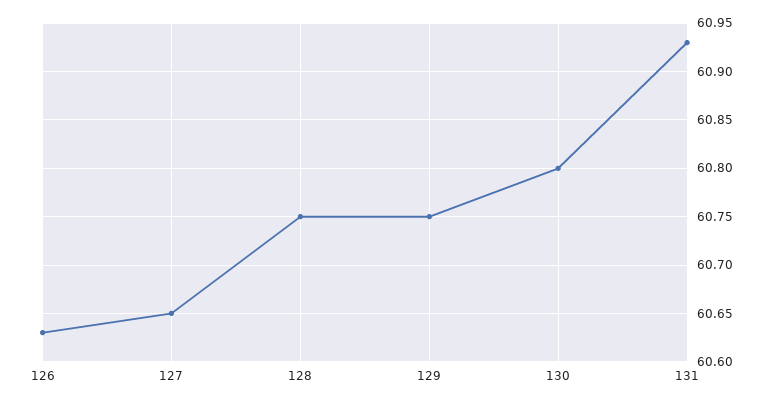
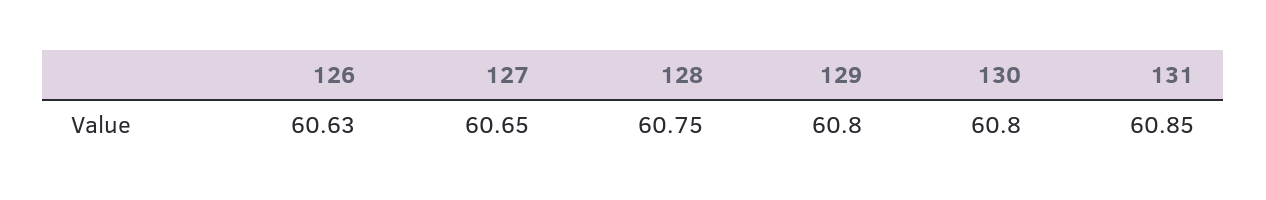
129: 60.75 -> 60.8
131: 60.93 -> 60.85

